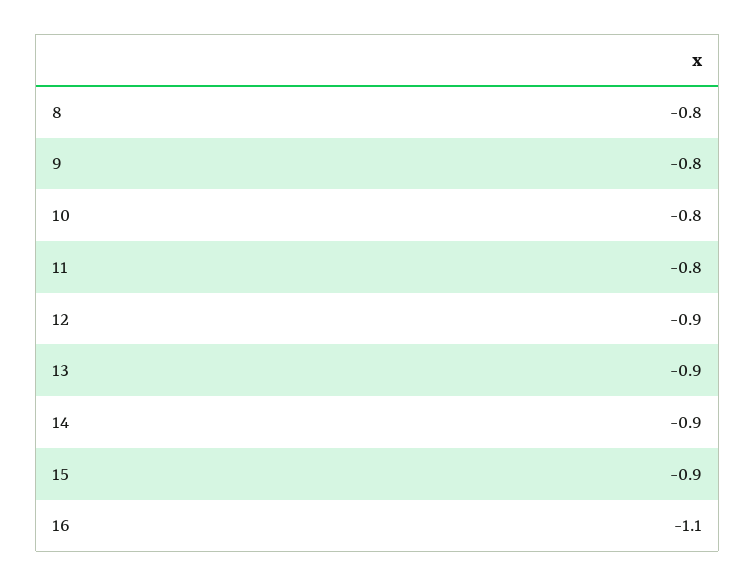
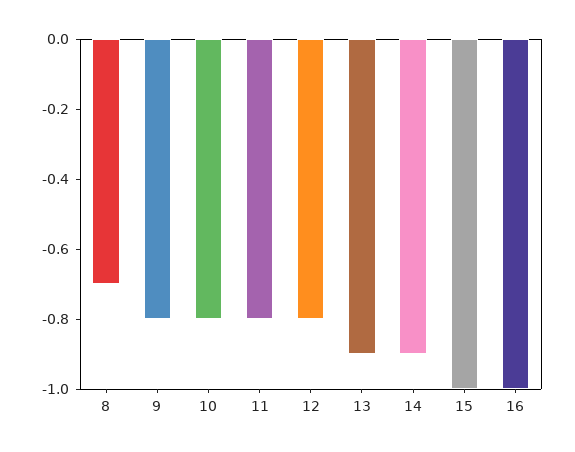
8: -0.8 -> -0.7
12: -0.9 -> -0.8
15: -0.9 -> -1
16: -1.1 -> -1

